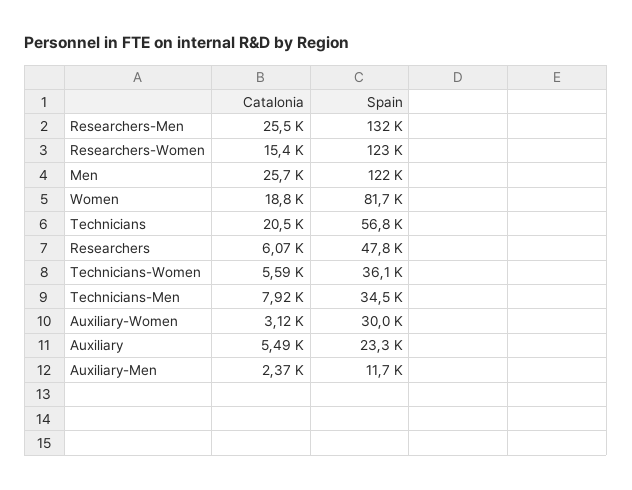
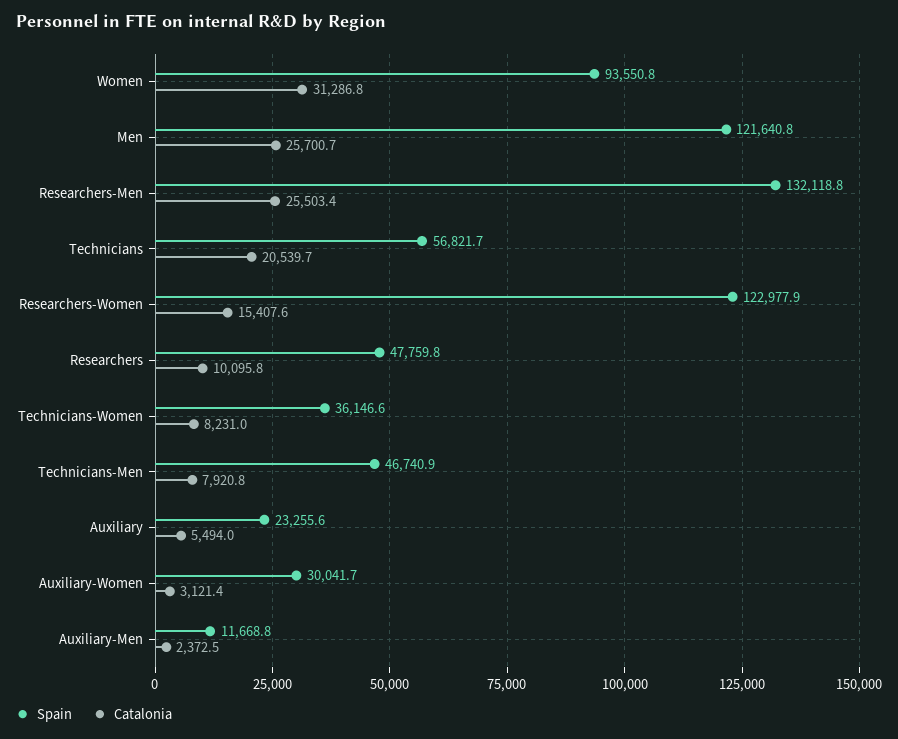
Catalonia, Women: 18800 -> 31286.8
Spain, Women: 81700 -> 93550.8
Catalonia, Researchers: 6070 -> 10095.8
Catalonia, Technicians-Women: 5590 -> 8231
Spain, Technicians-Men: 34500 -> 46740.9

